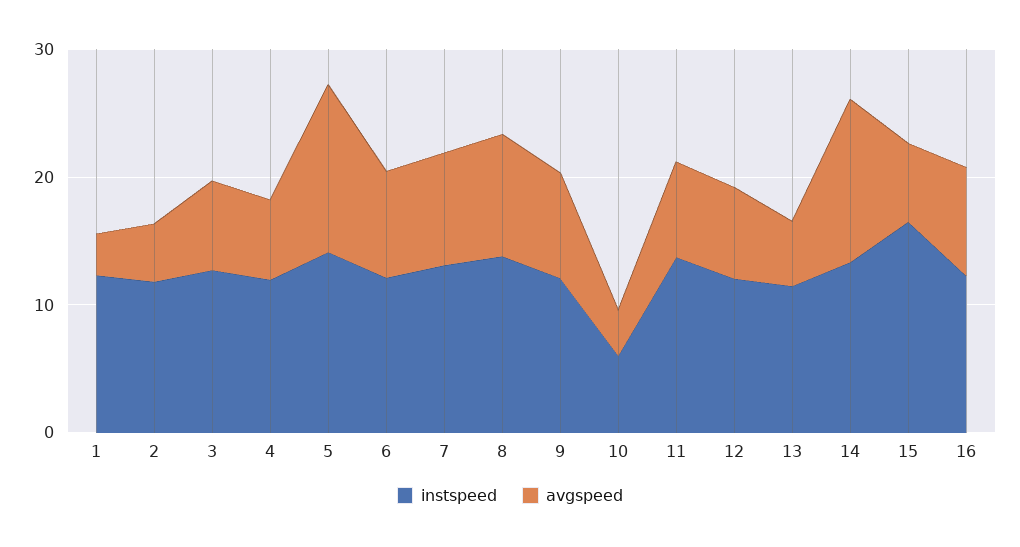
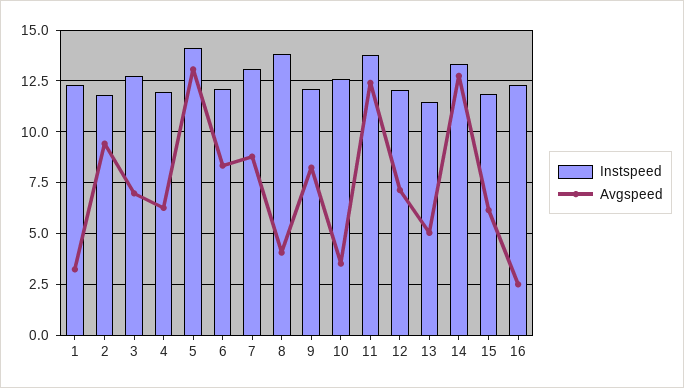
avgspeed, 2: 4 -> 9.5
avgspeed, 8: 10 -> 4
instspeed, 10: 6 -> 12.5
avgspeed, 11: 8 -> 12.5
instspeed, 15: 16 -> 12
avgspeed, 16: 8 -> 2.5

